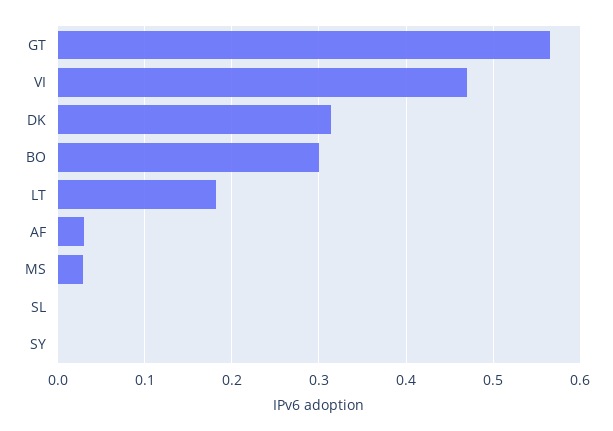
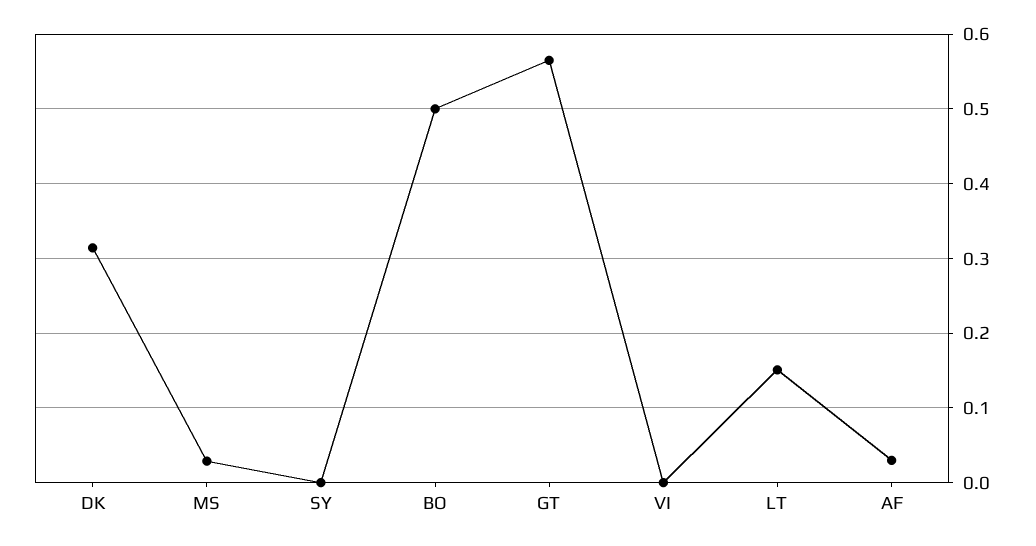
VI: 0.47 -> 0
BO: 0.3 -> 0.5
LT: 0.18 -> 0.15
SL: 0 -> none

